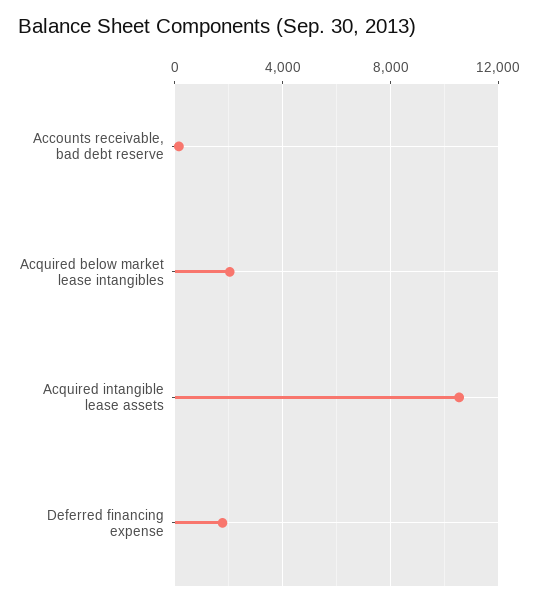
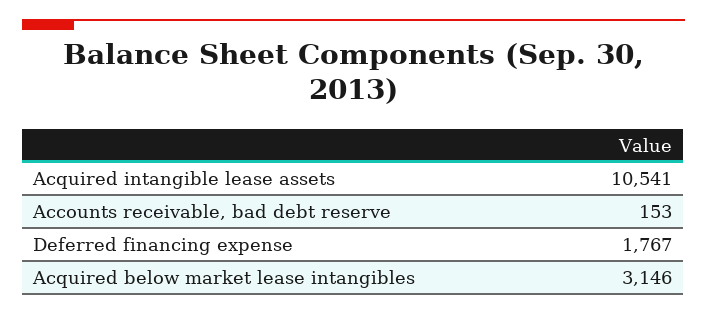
Acquired below market lease intangibles: 2000 -> 3146

